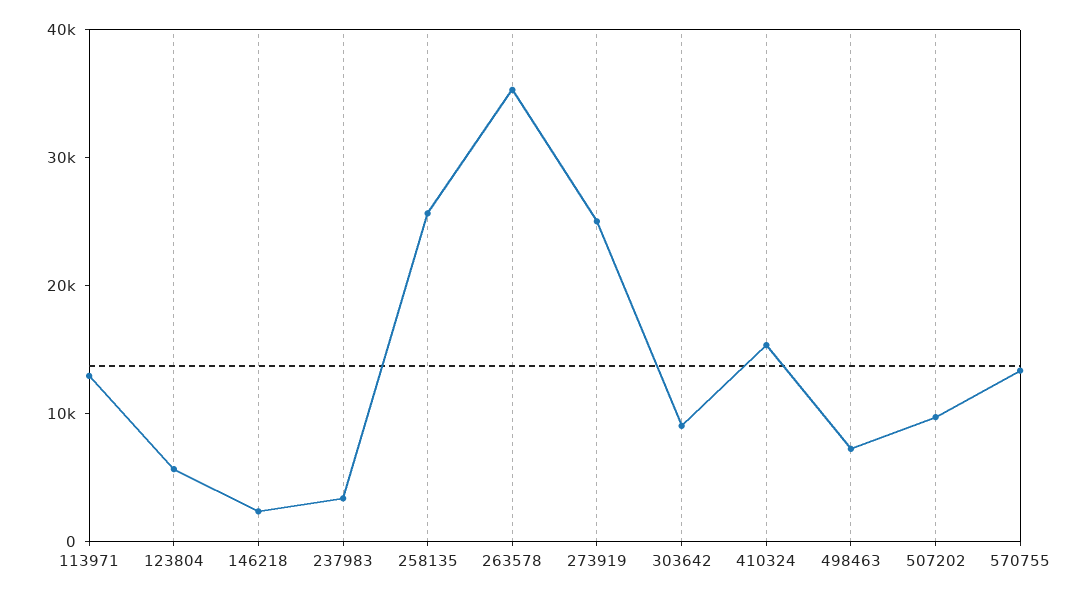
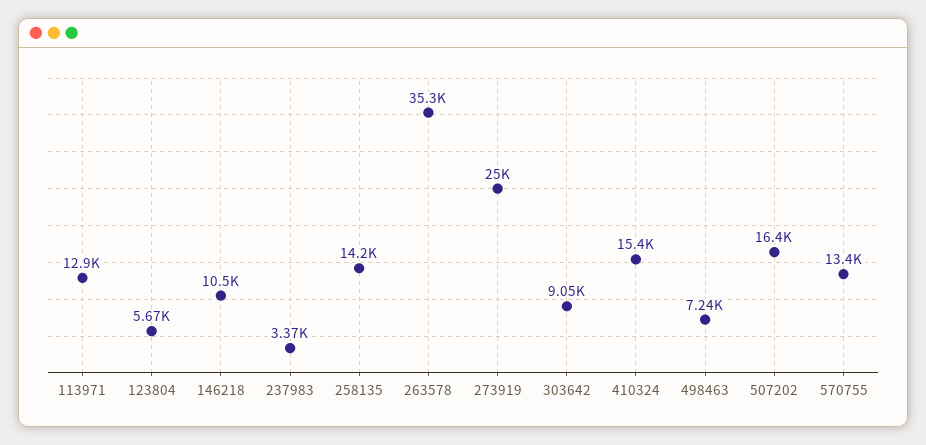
146218: 2000 -> 10500
258135: 26000 -> 14200
507202: 10000 -> 16400

